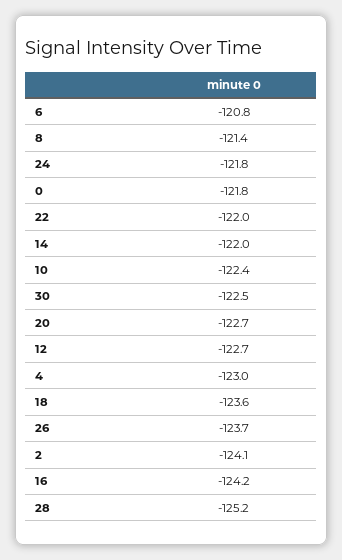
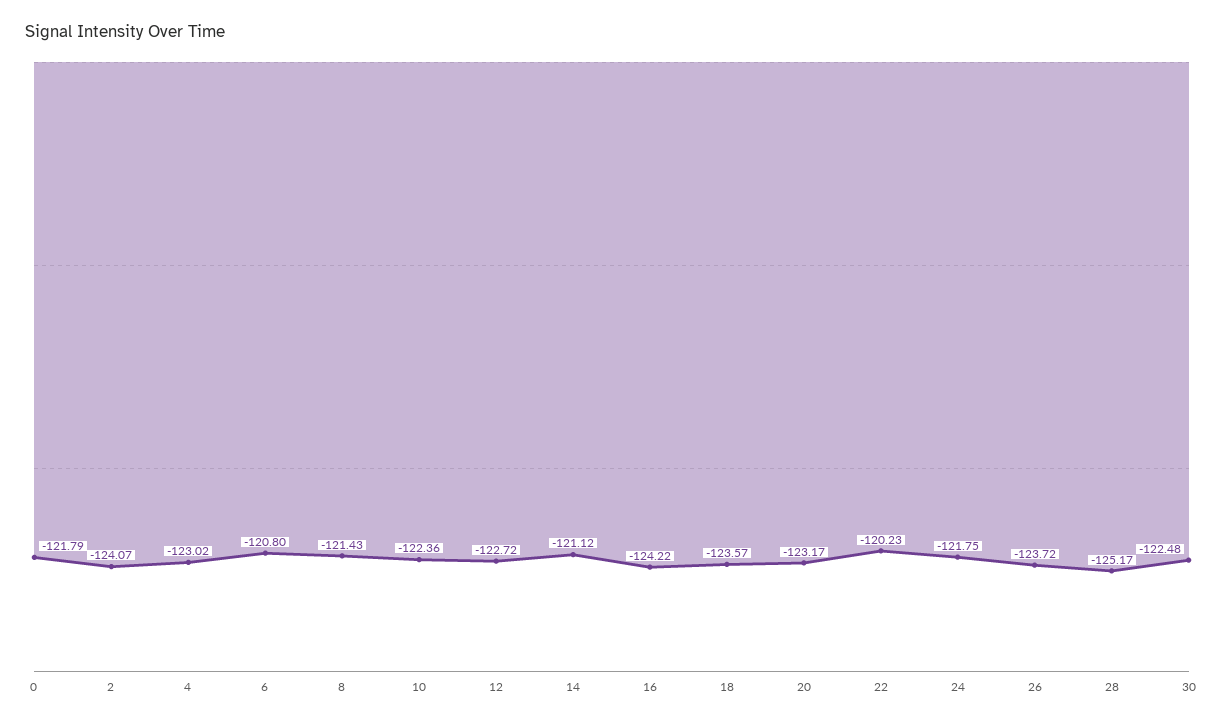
22: -122 -> -120.23
14: -122 -> -121.12
20: -122.7 -> -123.17

